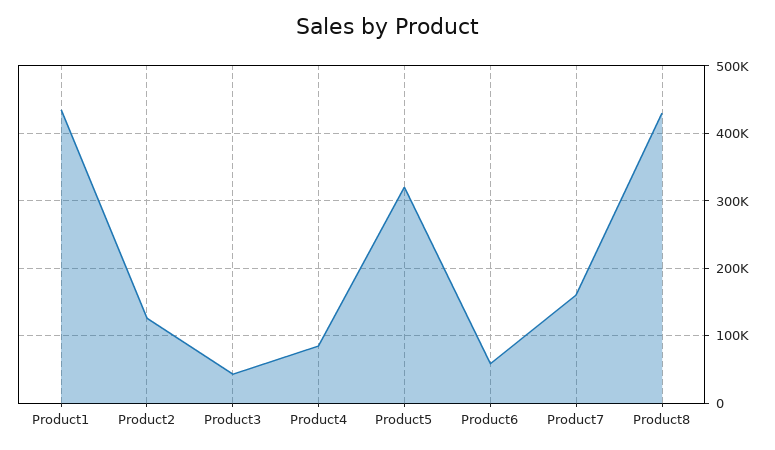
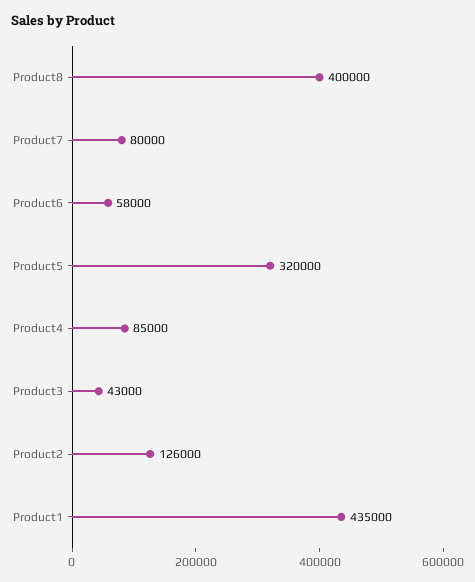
Product7: 160000 -> 80000
Product8: 430000 -> 400000

